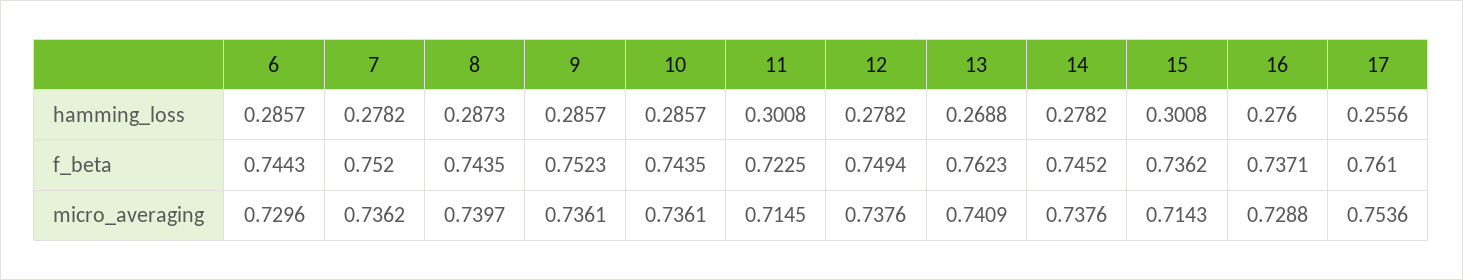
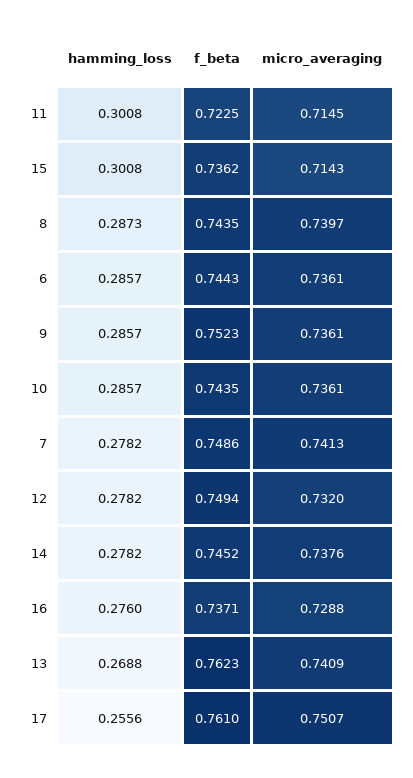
7, f_beta: 0.752 -> 0.7486
6, micro_averaging: 0.7296 -> 0.7361
7, micro_averaging: 0.7362 -> 0.7413
12, micro_averaging: 0.7376 -> 0.732
17, micro_averaging: 0.7536 -> 0.7507

